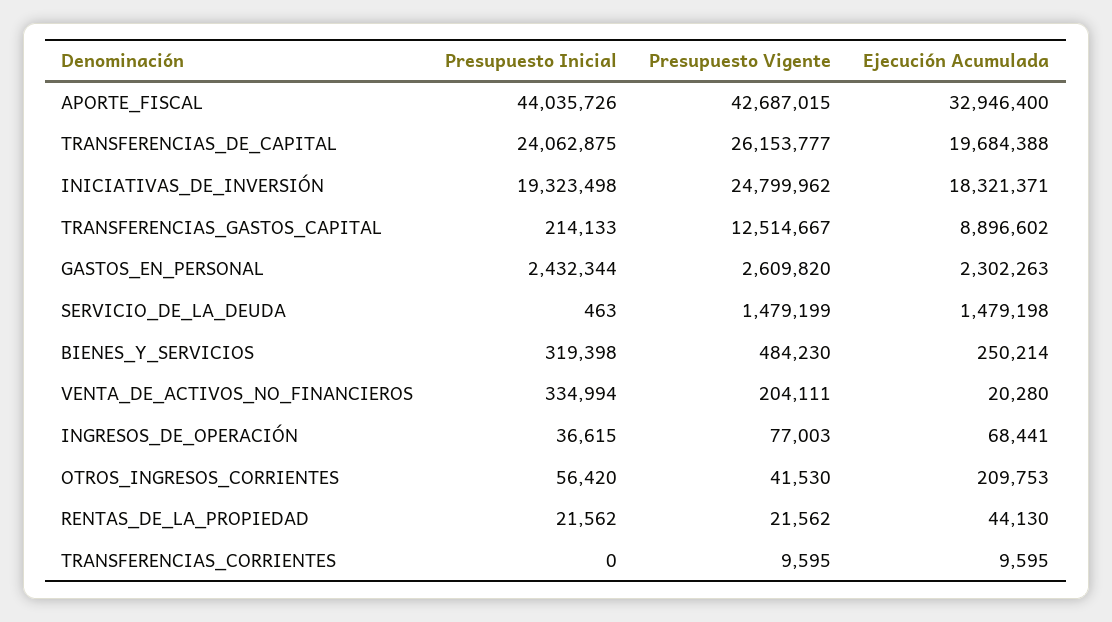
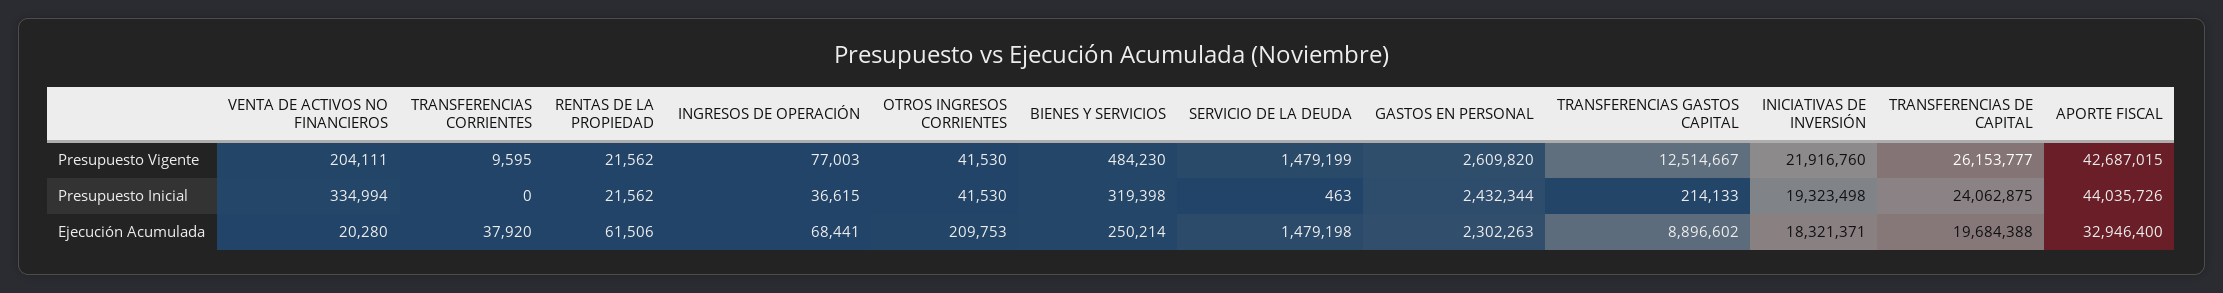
Presupuesto Vigente, INICIATIVAS_DE_INVERSIÓN: 24799962 -> 21916760
Presupuesto Inicial, OTROS_INGRESOS_CORRIENTES: 56420 -> 41530
Ejecución Acumulada, RENTAS_DE_LA_PROPIEDAD: 44130 -> 61506
Ejecución Acumulada, TRANSFERENCIAS_CORRIENTES: 9595 -> 37920

